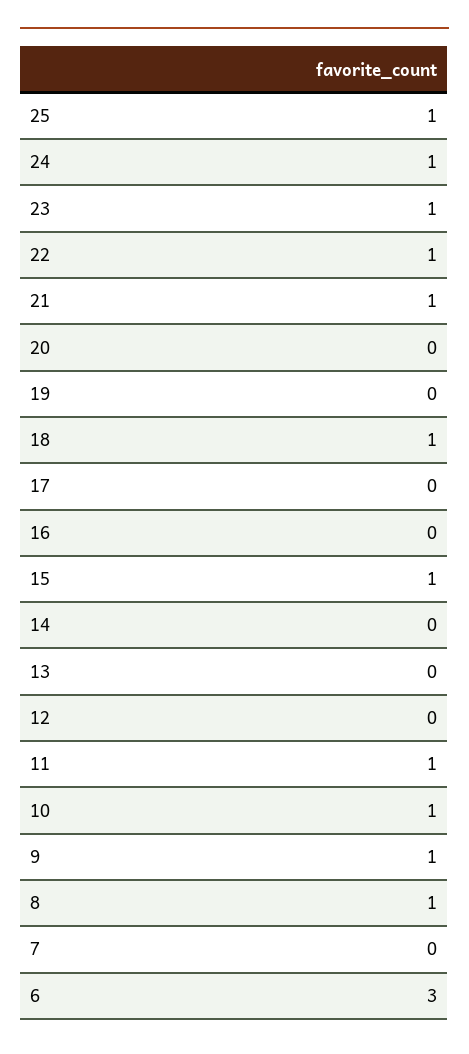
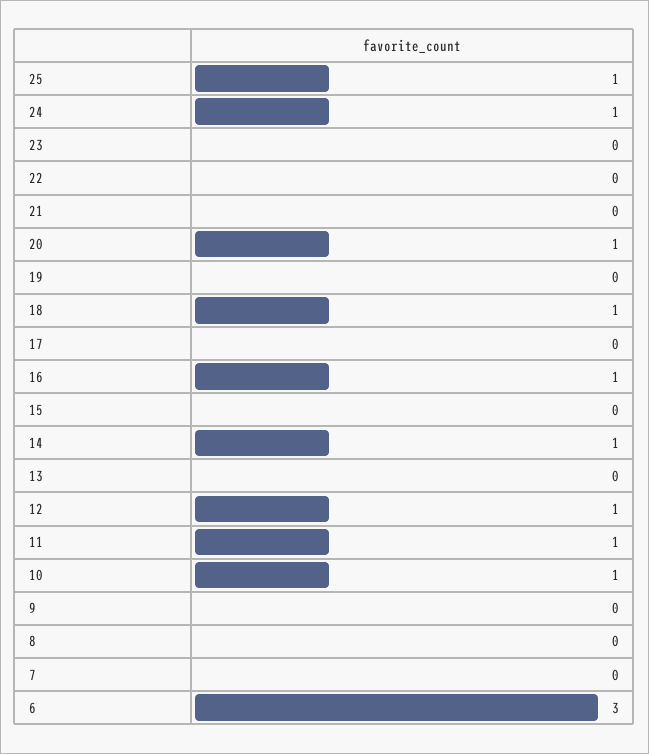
23: 1 -> 0
22: 1 -> 0
21: 1 -> 0
20: 0 -> 1
16: 0 -> 1
15: 1 -> 0
14: 0 -> 1
12: 0 -> 1
9: 1 -> 0
8: 1 -> 0

